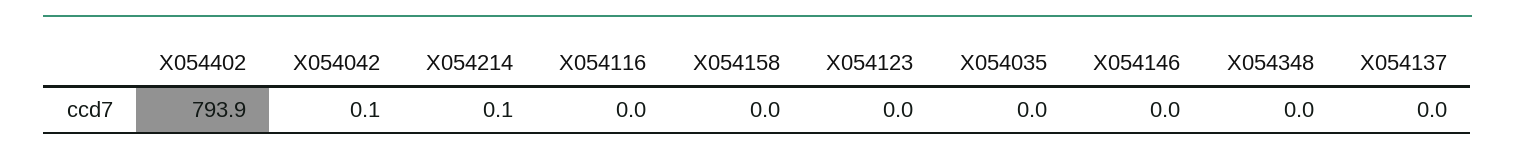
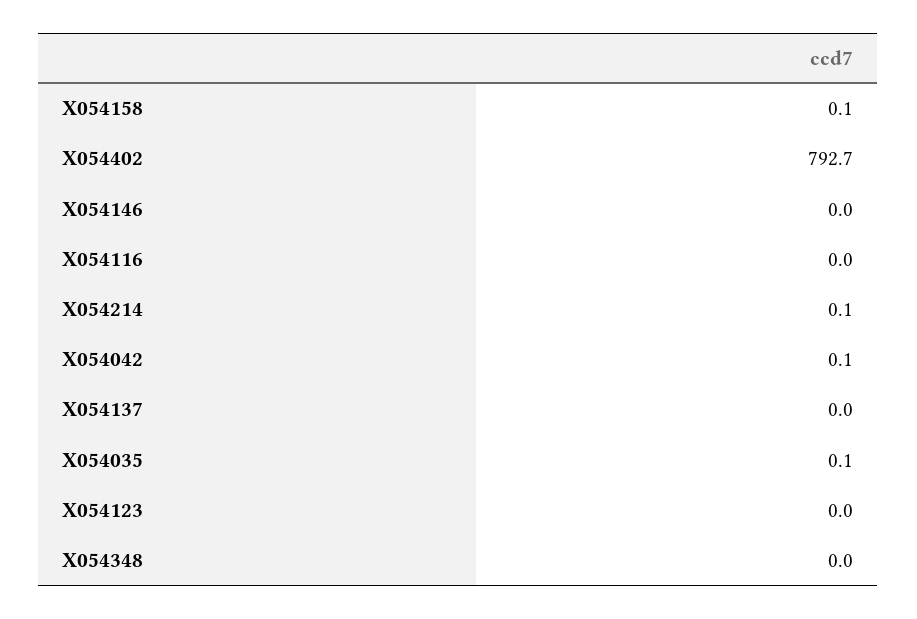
X054402: 793.9 -> 792.7
X054158: 0 -> 0.1
X054035: 0 -> 0.1

